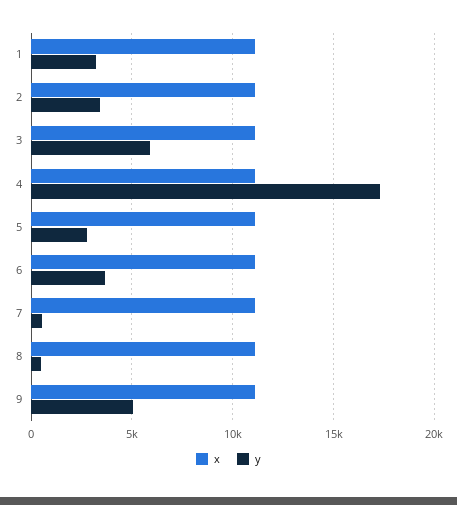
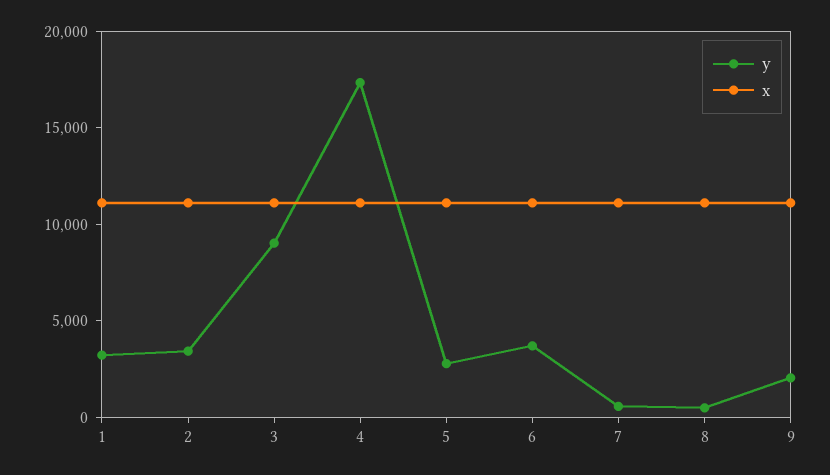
y, 3: 6000 -> 9000
y, 9: 5000 -> 2000

